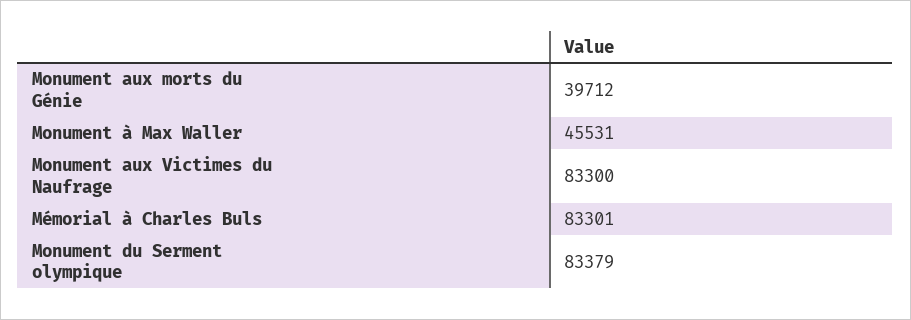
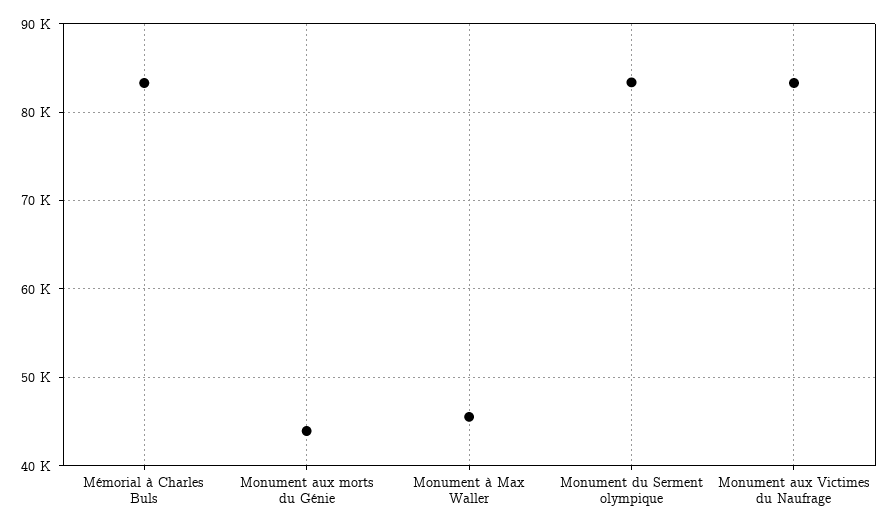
Monument aux morts du Génie: 39712 -> 44000

